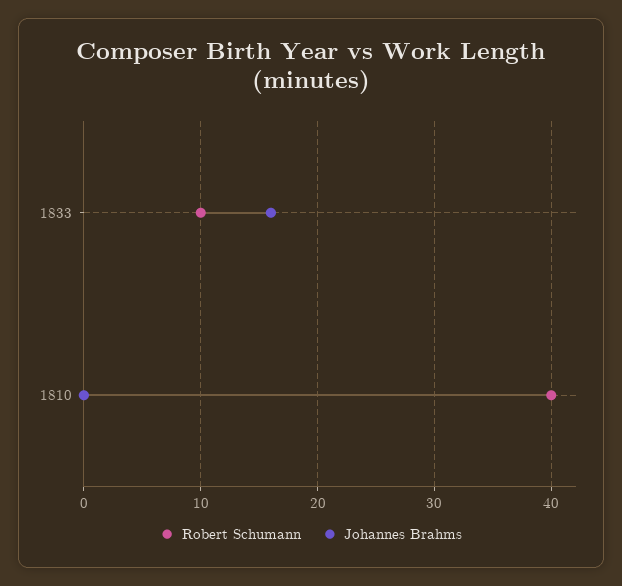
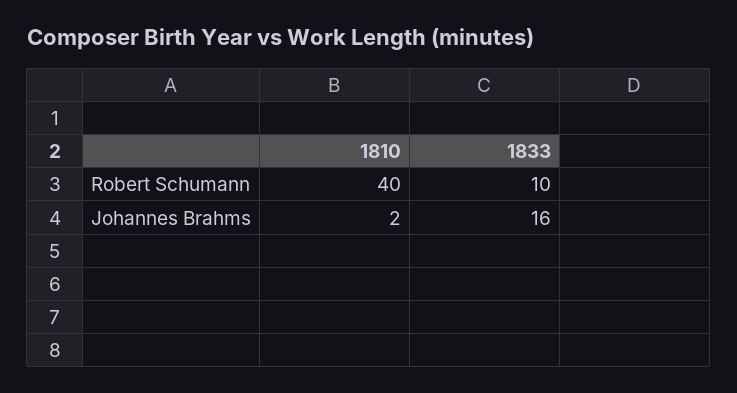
Johannes Brahms, 1810: 0 -> 2

